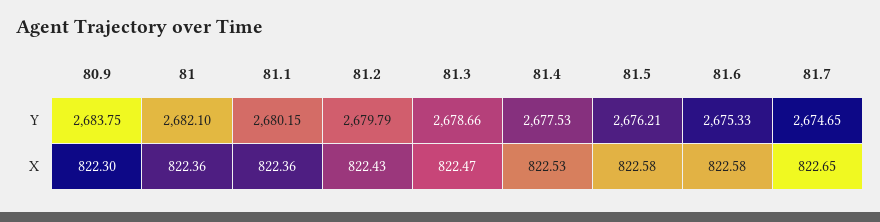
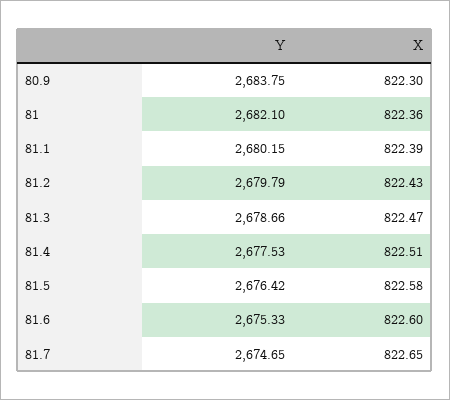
81.5, Y: 2676.21 -> 2676.42
81.1, X: 822.36 -> 822.39
81.4, X: 822.53 -> 822.51
81.6, X: 822.58 -> 822.6

